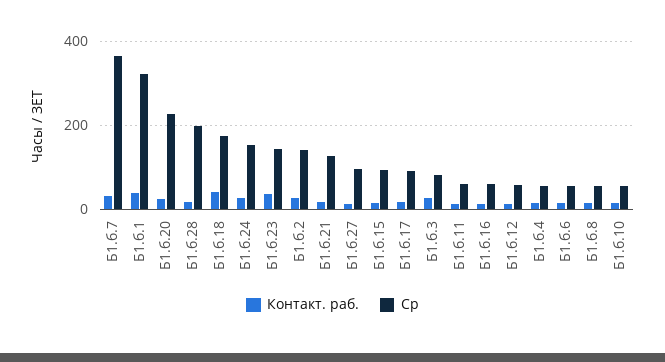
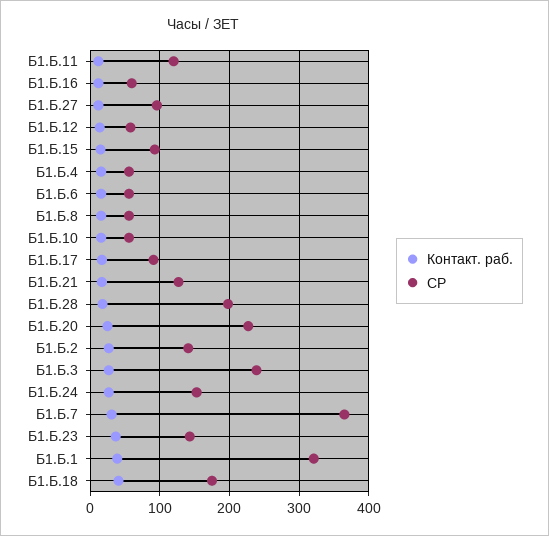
Ср, Б1.б.3: 80 -> 240
Ср, Б1.б.11: 60 -> 120

